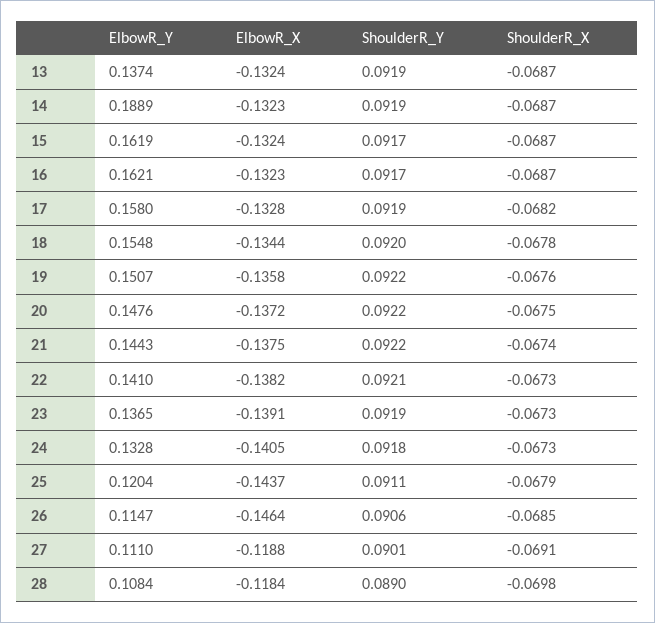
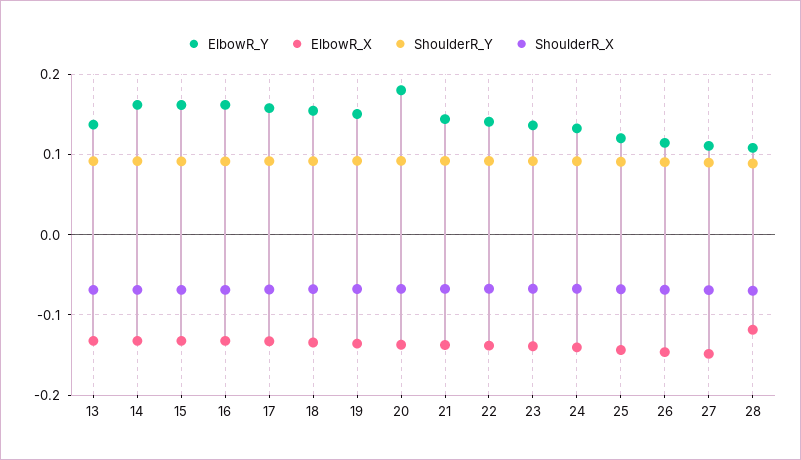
ElbowR_Y, 14: 0.1889 -> 0.16
ElbowR_Y, 20: 0.1476 -> 0.18
ElbowR_X, 27: -0.1188 -> -0.15

